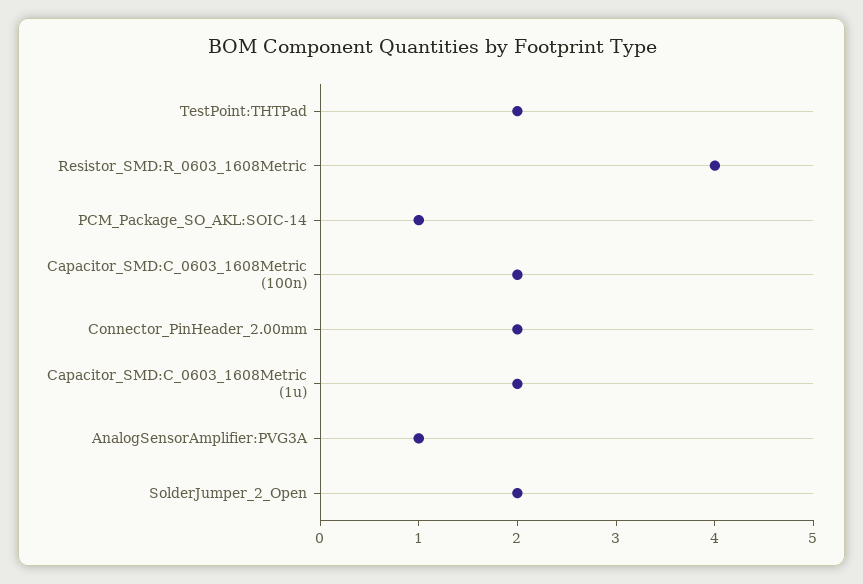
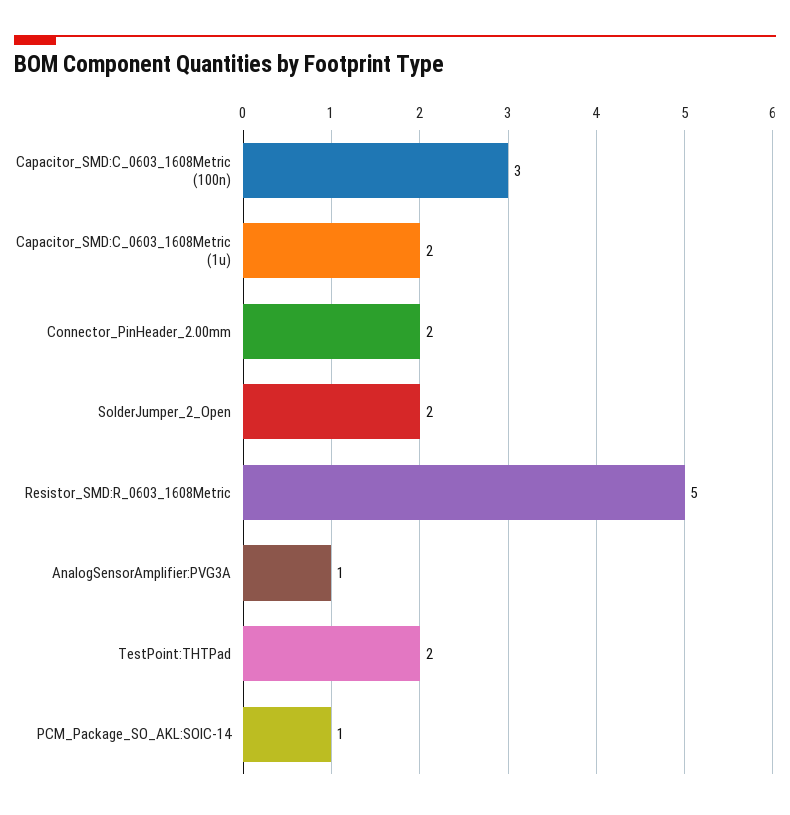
Resistor_SMD:R_0603_1608Metric: 4 -> 5
Capacitor_SMD:C_0603_1608Metric (100n): 2 -> 3

